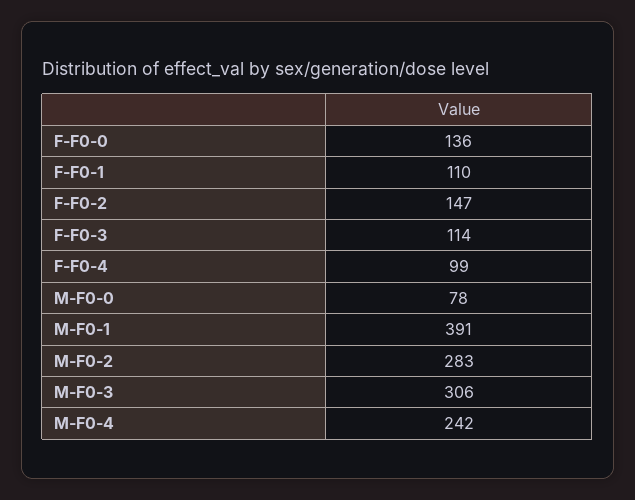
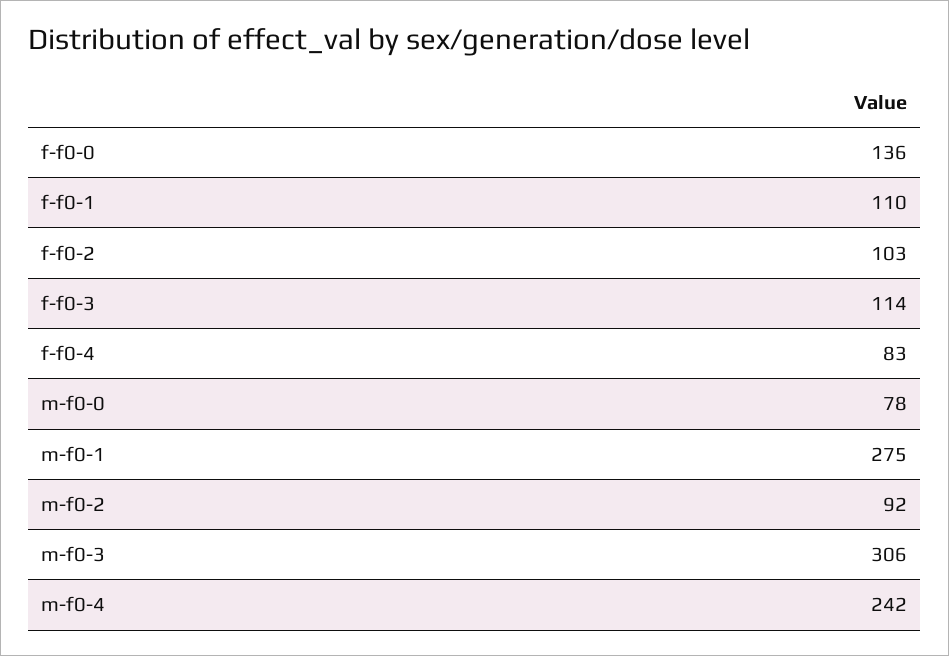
F-F0-2: 147 -> 103
F-F0-4: 99 -> 83
M-F0-1: 391 -> 275
M-F0-2: 283 -> 92

